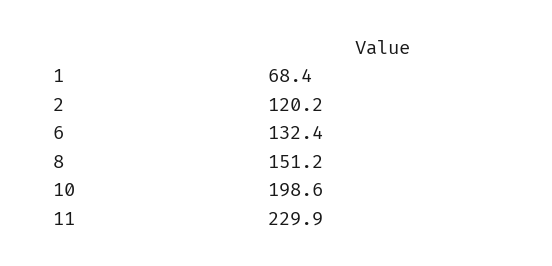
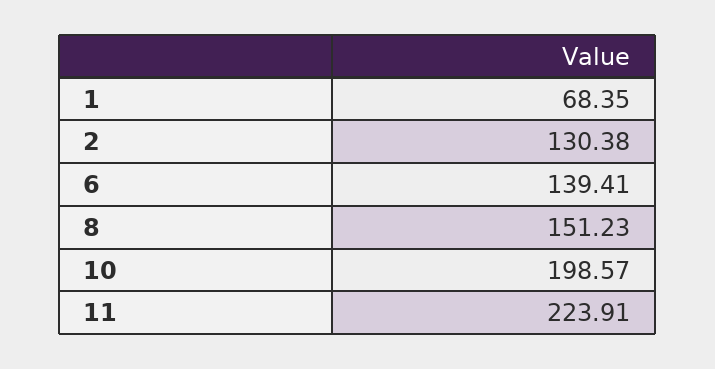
2: 120.2 -> 130.38
6: 132.4 -> 139.41
11: 229.9 -> 223.91

